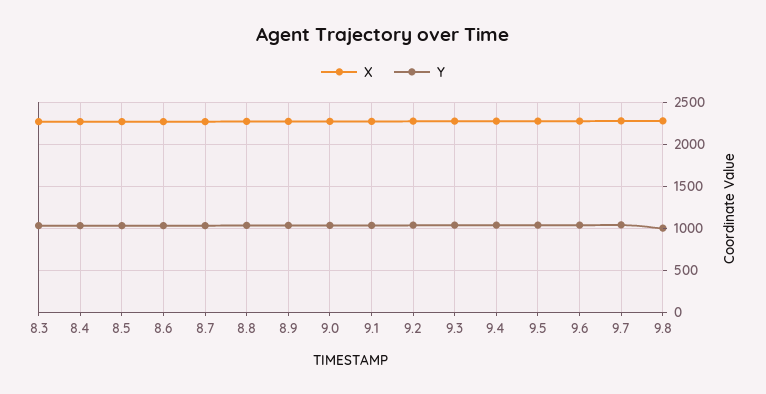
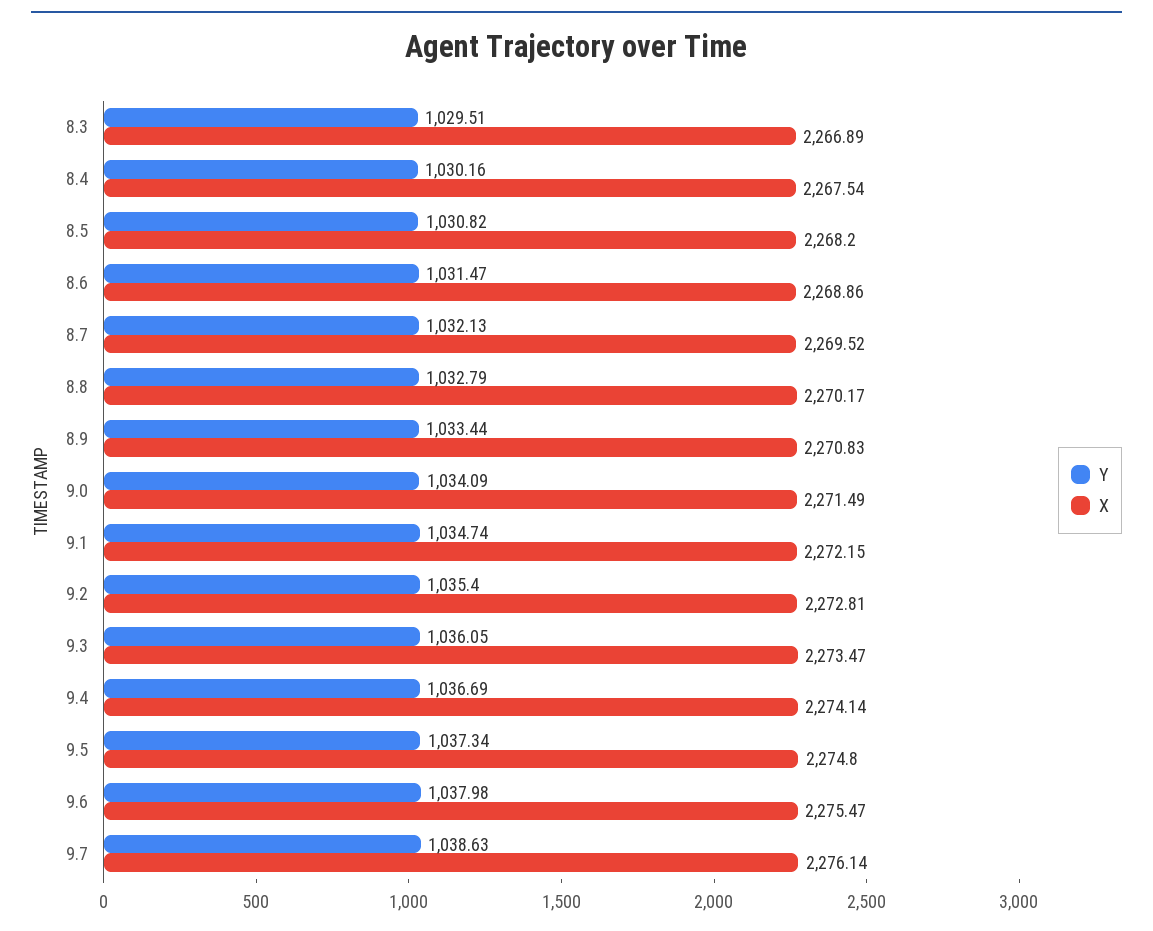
X, 9.8: 2300 -> none
Y, 9.8: 1000 -> none

